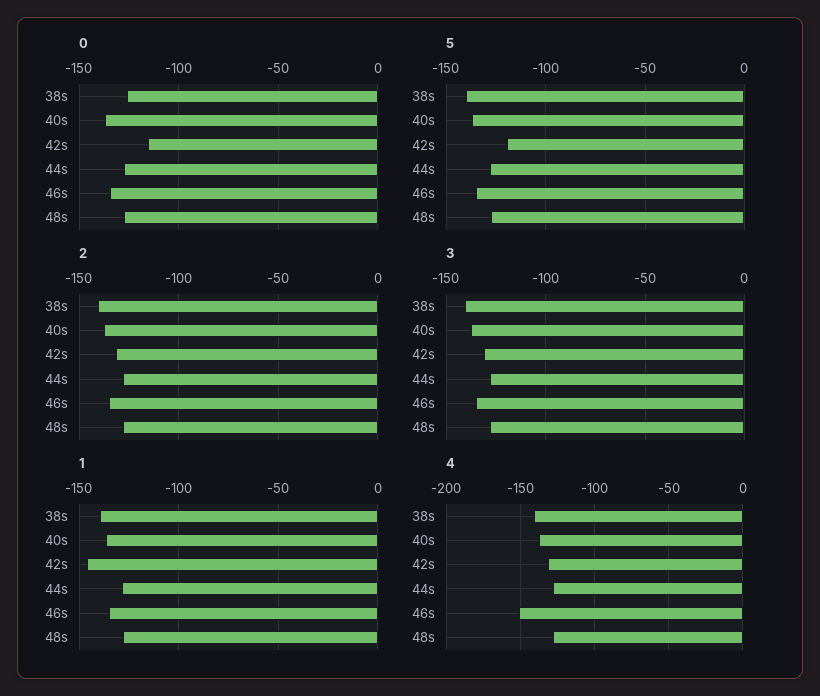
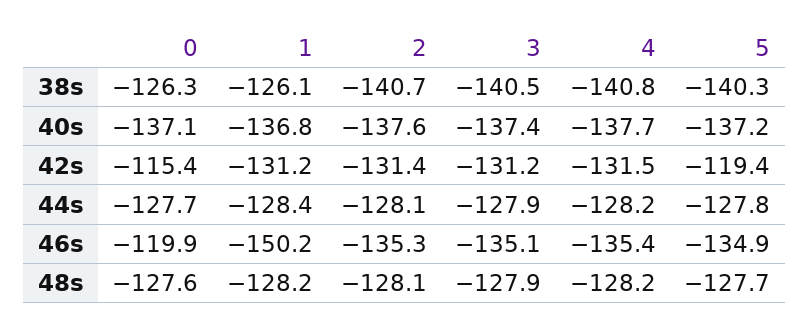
0, 46s: -135 -> -119.9
1, 38s: -140 -> -126.1
1, 42s: -145 -> -131.2
1, 46s: -135 -> -150.2
4, 46s: -150 -> -135.4

